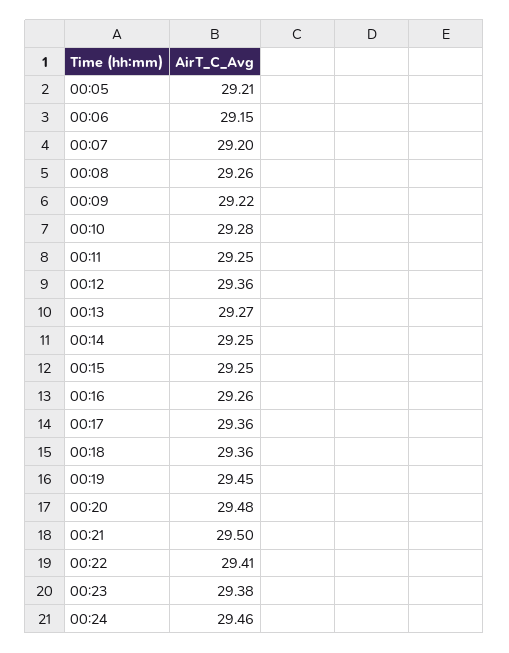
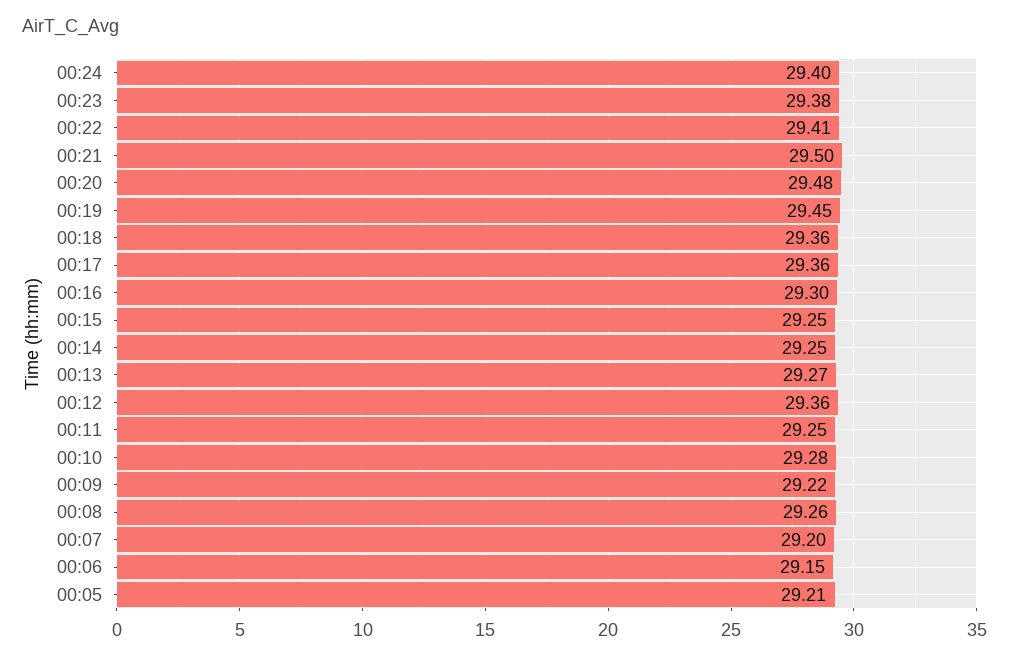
00:16: 29.26 -> 29.3
00:24: 29.46 -> 29.4

